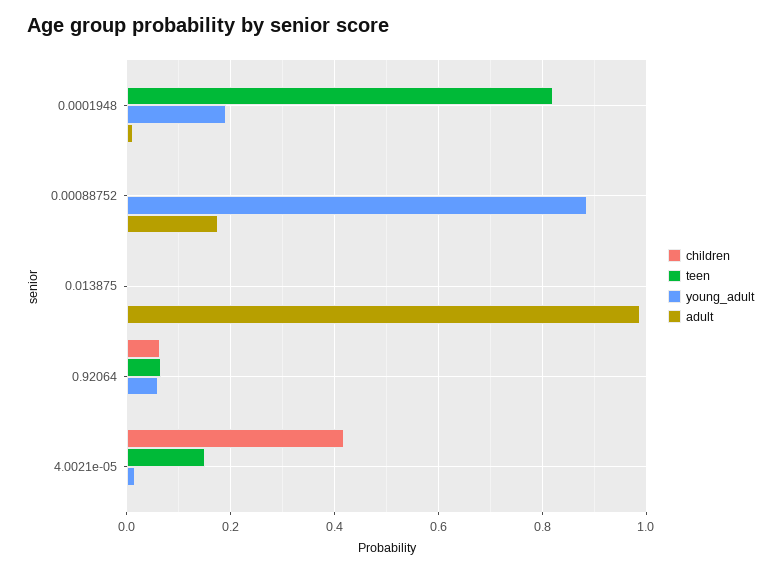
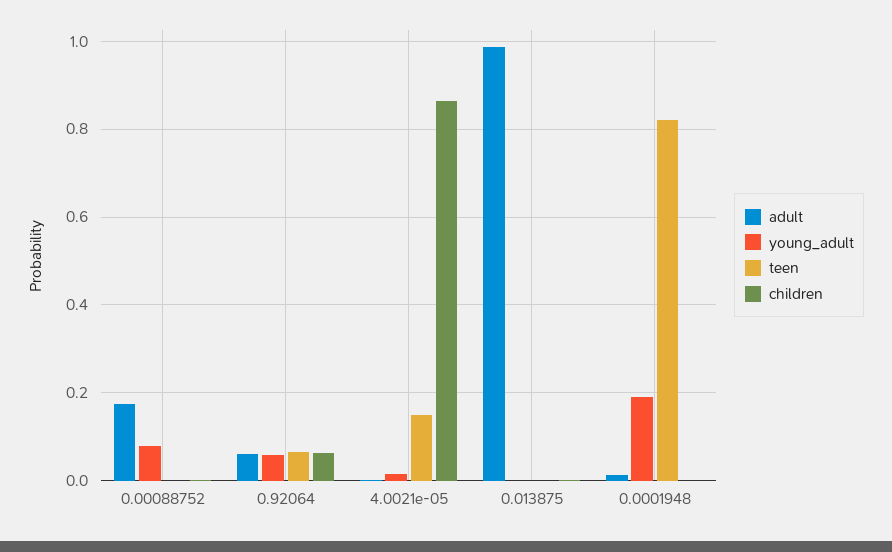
young_adult, 0.00088752: 0.88 -> 0.08
adult, 0.92064: 0 -> 0.06
children, 4.0021e-05: 0.42 -> 0.86

